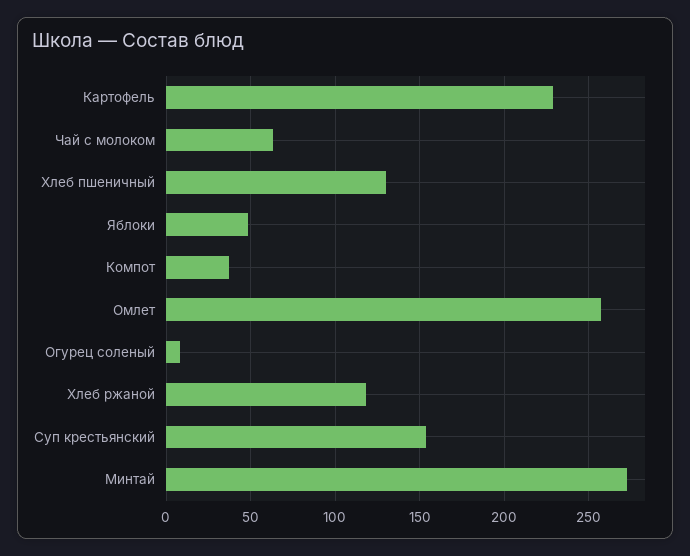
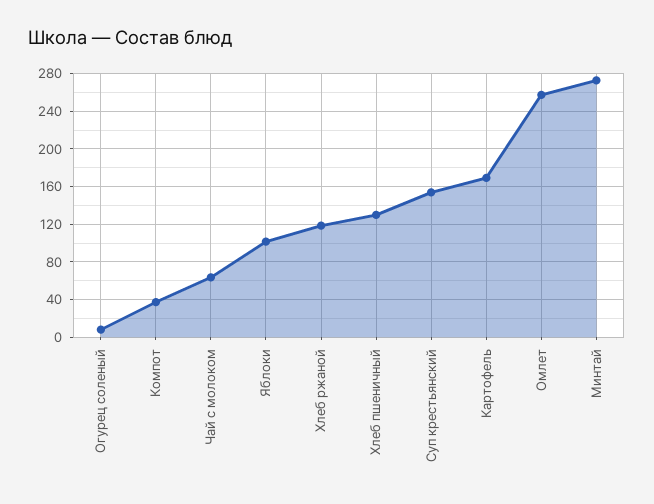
Картофель: 230 -> 170
Яблоки: 50 -> 100

